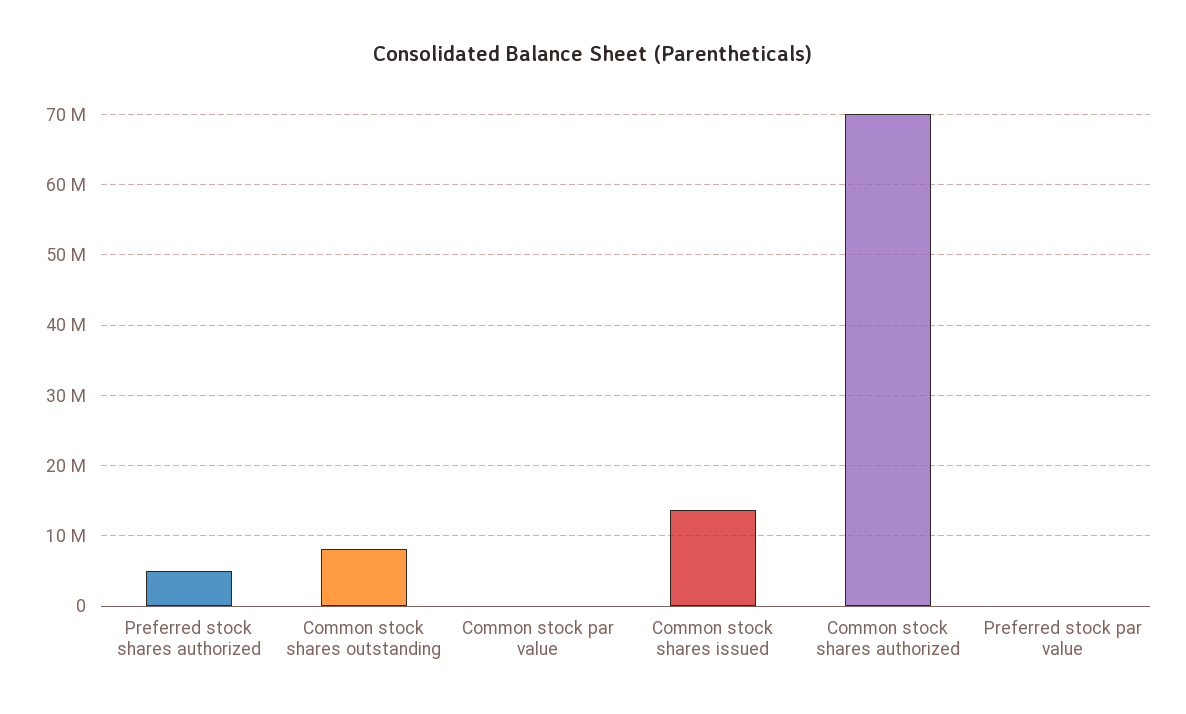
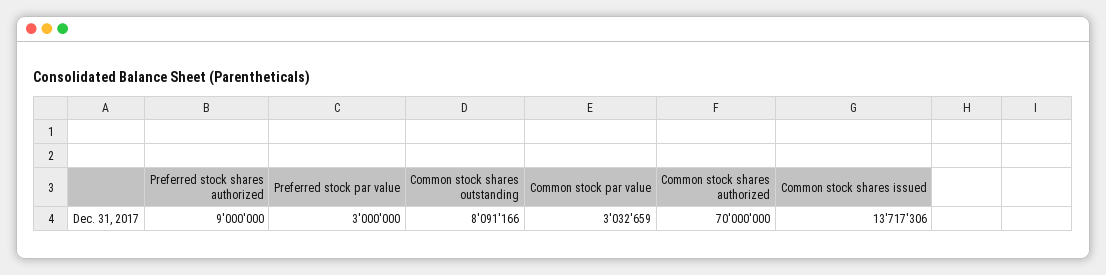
Preferred stock shares authorized: 5000000 -> 9000000
Common stock par value: 0 -> 3032659
Preferred stock par value: 0 -> 3000000

